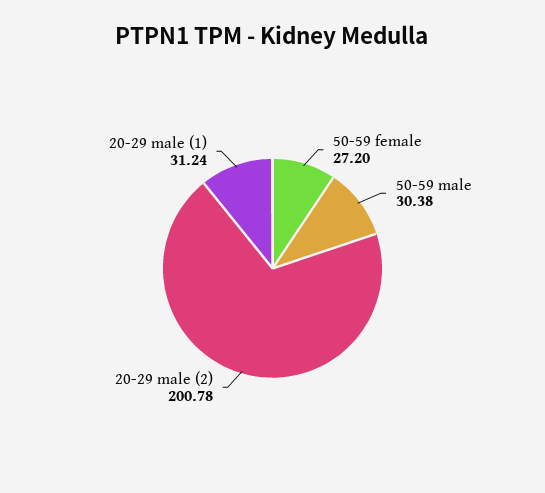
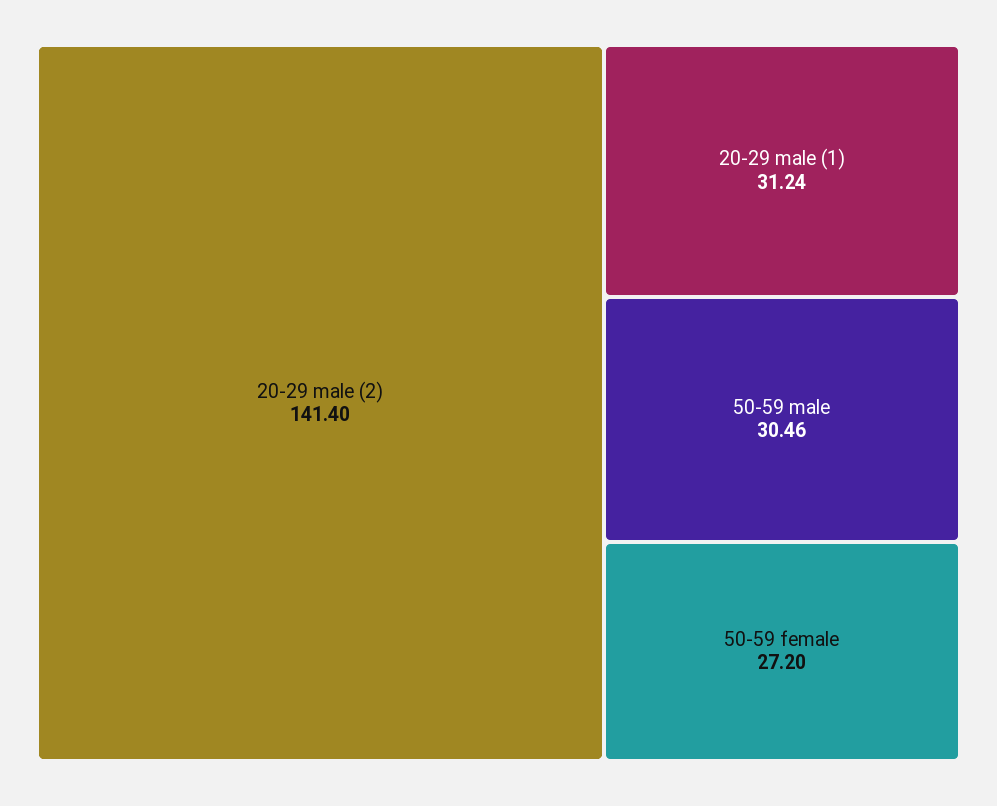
50-59 male: 30.38 -> 30.46
20-29 male (2): 200.78 -> 141.4

